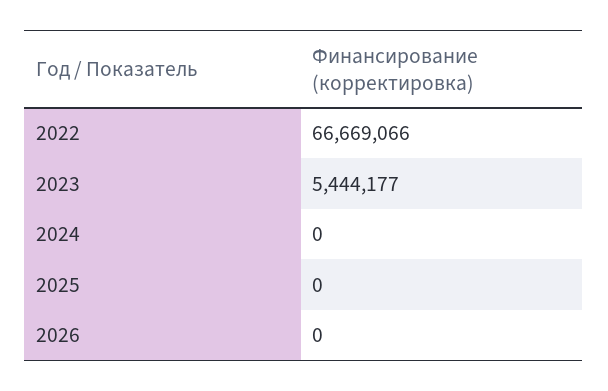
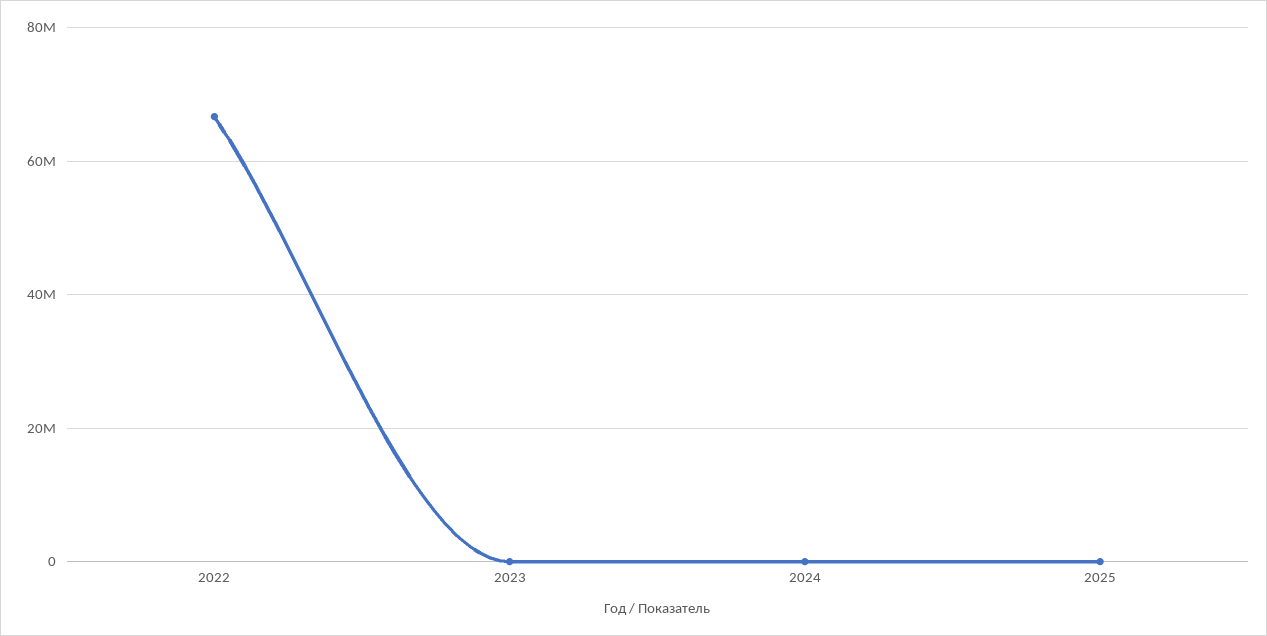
2023: 5444177 -> 0
2026: 0 -> none

